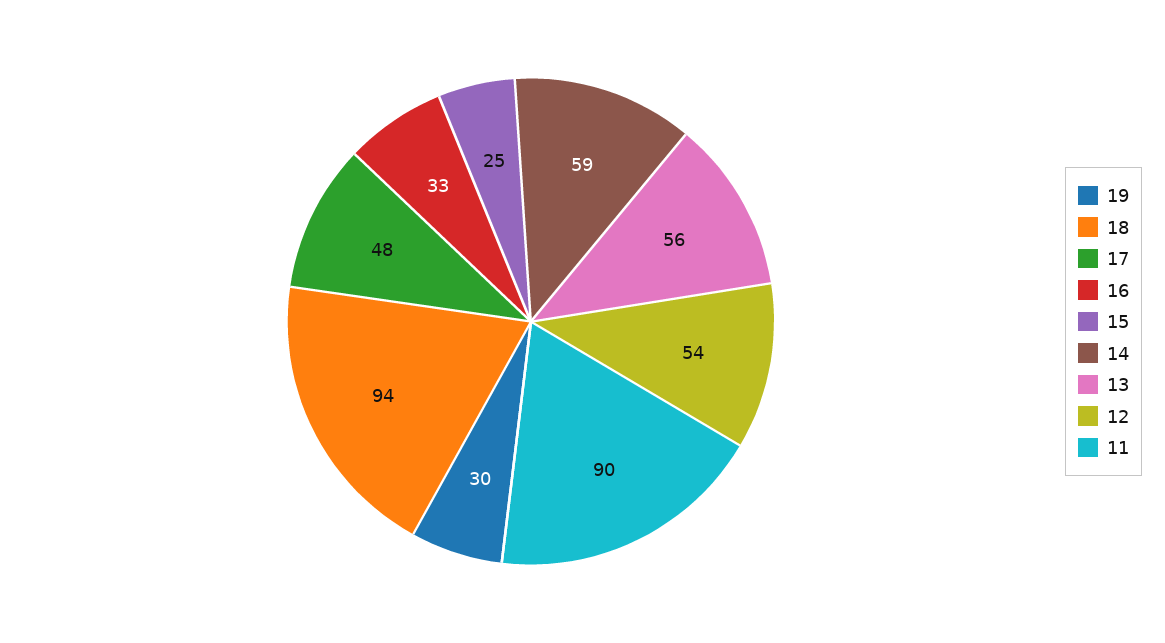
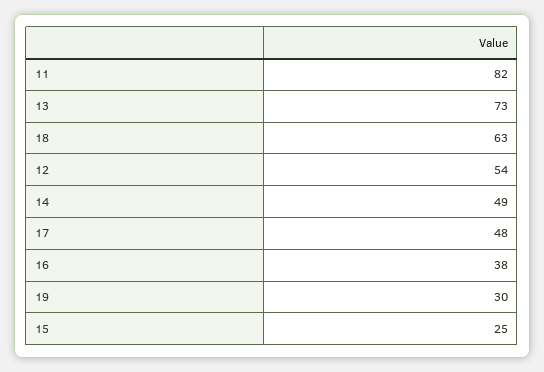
18: 94 -> 63
16: 33 -> 38
14: 59 -> 49
13: 56 -> 73
11: 90 -> 82

